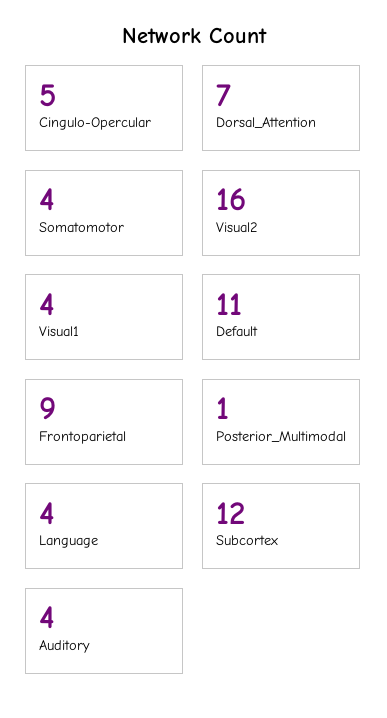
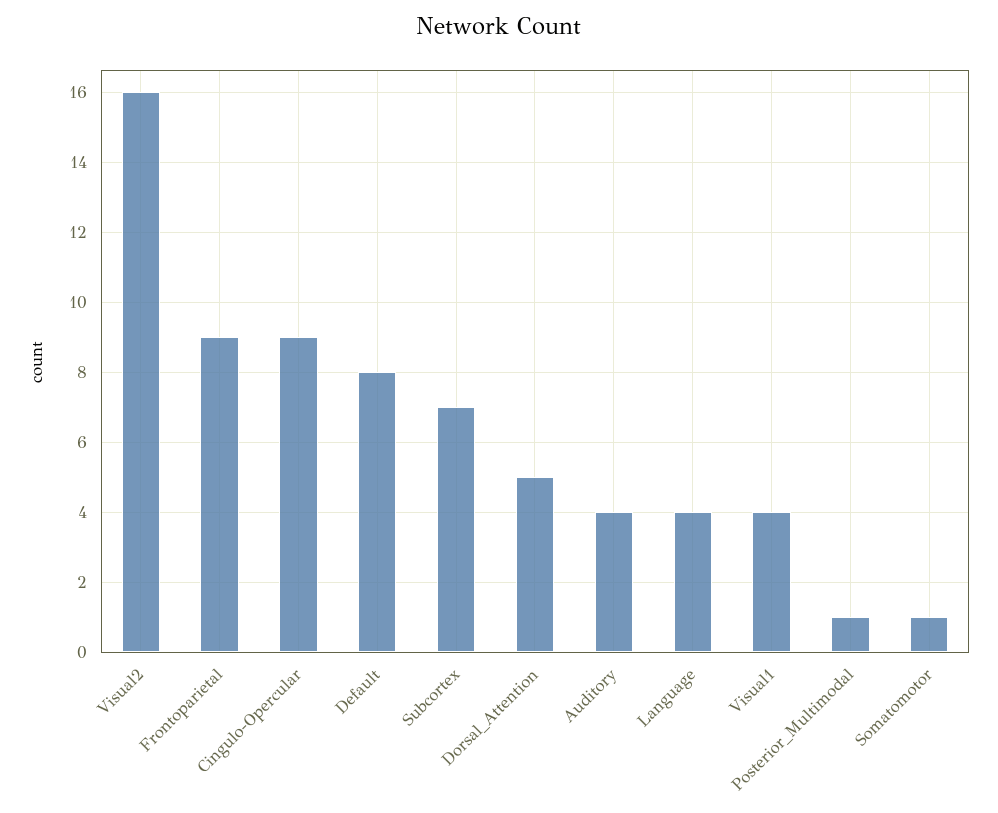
Cingulo-Opercular: 5 -> 9
Dorsal_Attention: 7 -> 5
Somatomotor: 4 -> 1
Default: 11 -> 8
Subcortex: 12 -> 7

